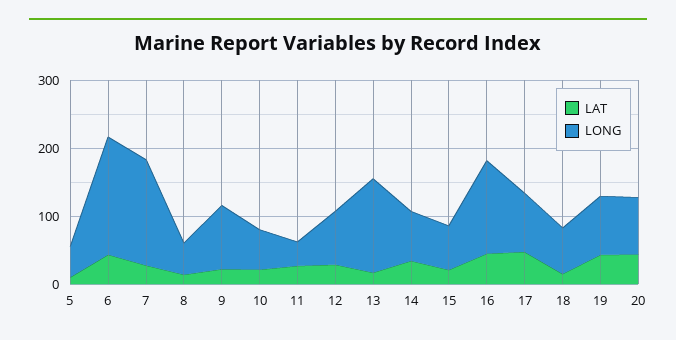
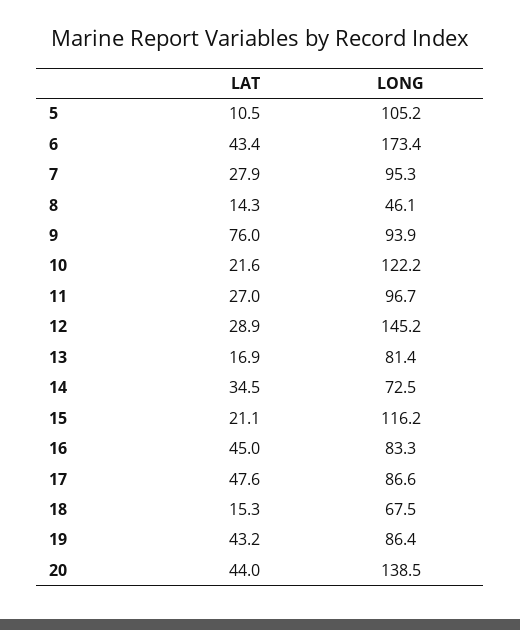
LONG, 5: 40 -> 105.2
LONG, 7: 160 -> 95.3
LAT, 9: 20 -> 76
LONG, 10: 60 -> 122.2
LONG, 11: 40 -> 96.7
LONG, 12: 80 -> 145.2
LONG, 13: 140 -> 81.4
LONG, 15: 60 -> 116.2
LONG, 16: 140 -> 83.3
LONG, 20: 80 -> 138.5

